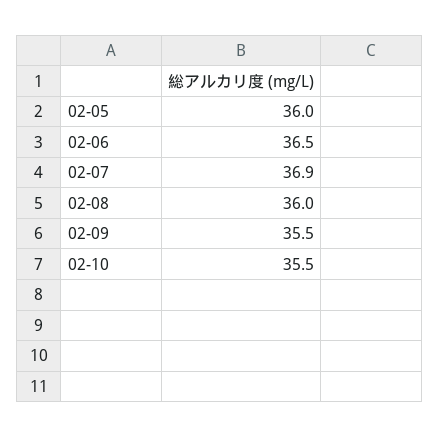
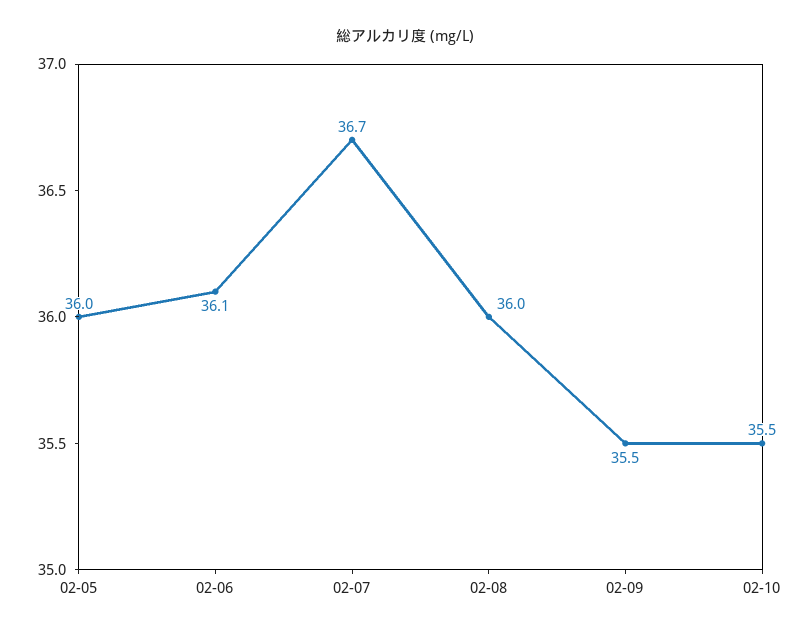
02-06: 36.5 -> 36.1
02-07: 36.9 -> 36.7

